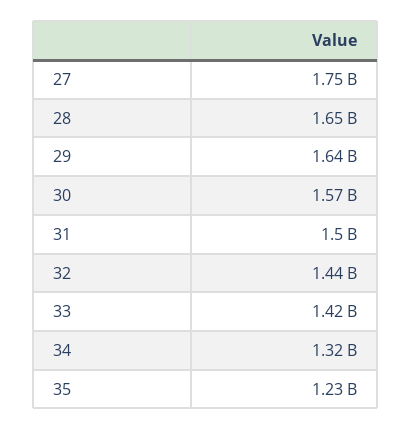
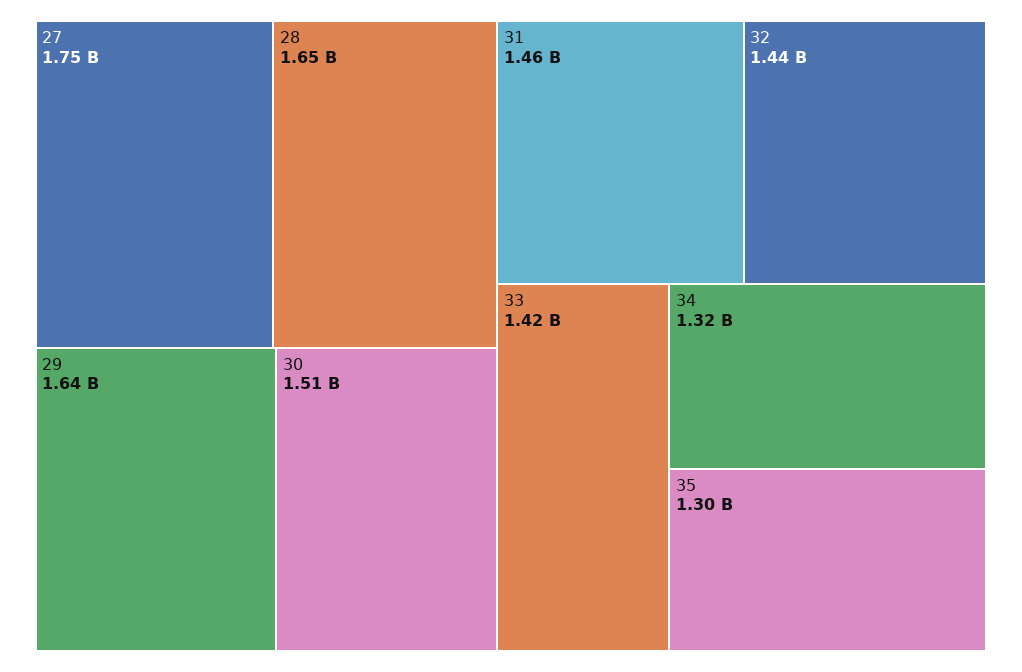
30: 1570000000 -> 1510000000
31: 1500000000 -> 1460000000
35: 1230000000 -> 1300000000

